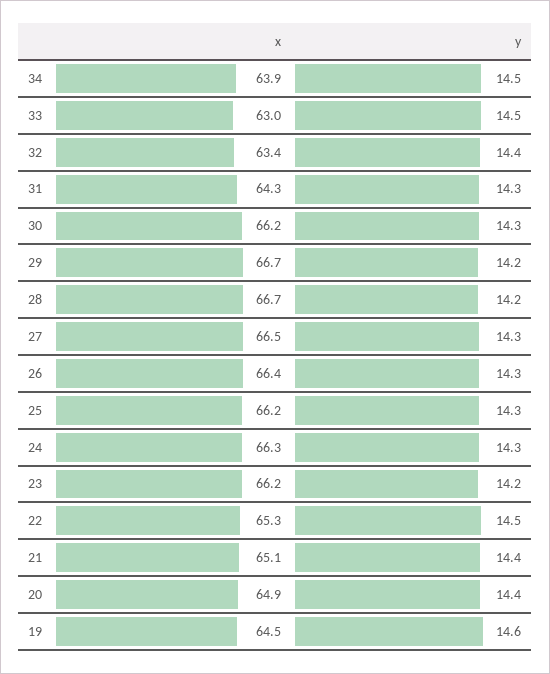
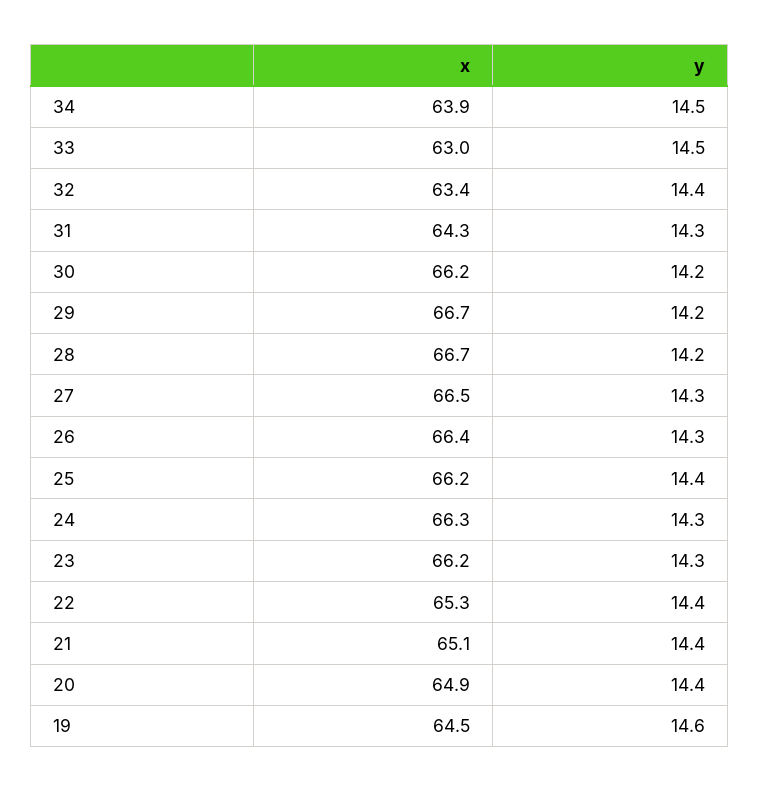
y, 30: 14.3 -> 14.2
y, 25: 14.3 -> 14.4
y, 23: 14.2 -> 14.3
y, 22: 14.5 -> 14.4

